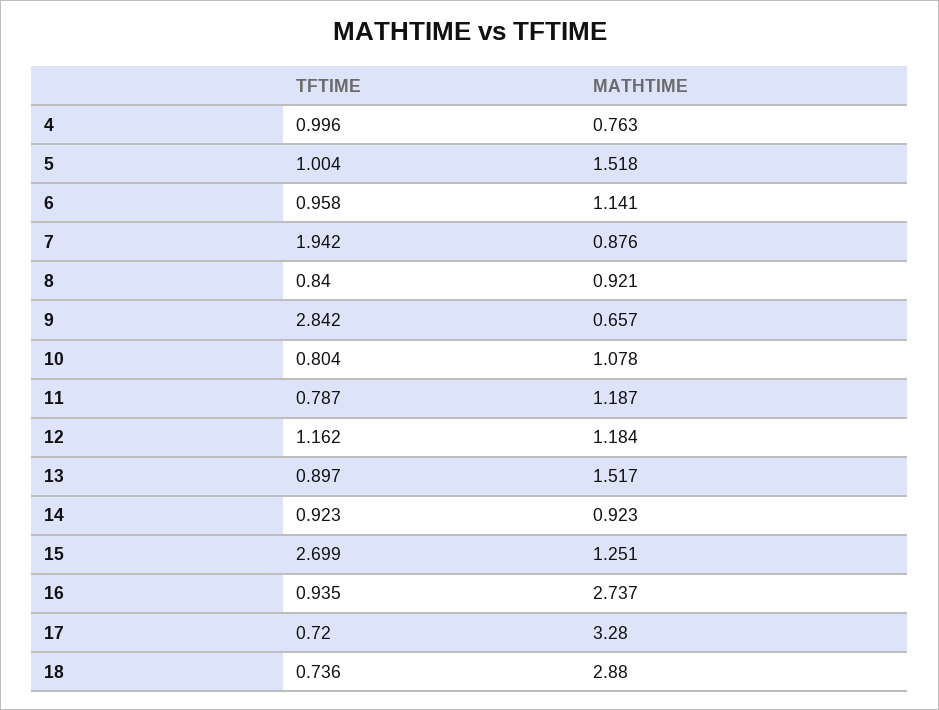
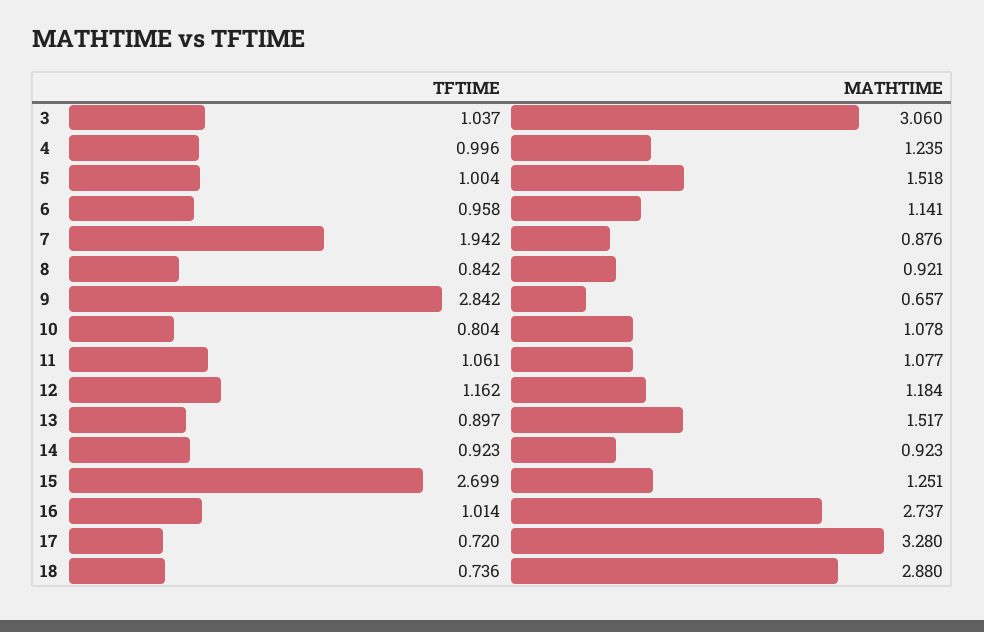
MATHTIME, 4: 0.763 -> 1.235
TFTIME, 8: 0.84 -> 0.842
TFTIME, 11: 0.787 -> 1.061
MATHTIME, 11: 1.187 -> 1.077
TFTIME, 16: 0.935 -> 1.014
TFTIME, 3: none -> 1.037
MATHTIME, 3: none -> 3.06

